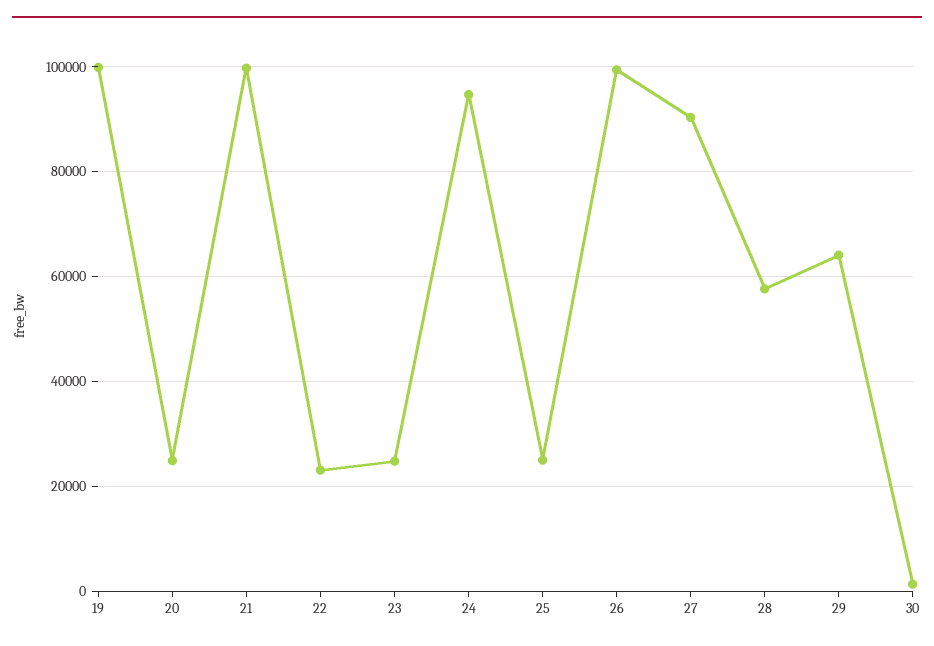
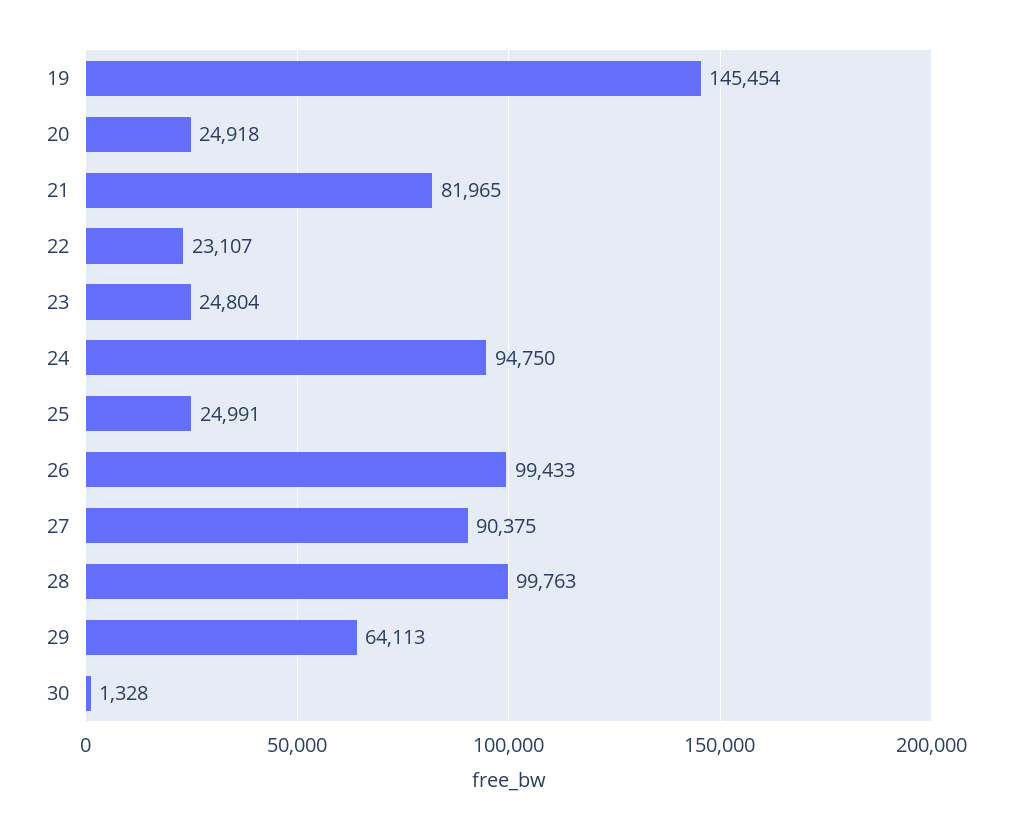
19: 100000 -> 145454
21: 100000 -> 81965
28: 58000 -> 99763

